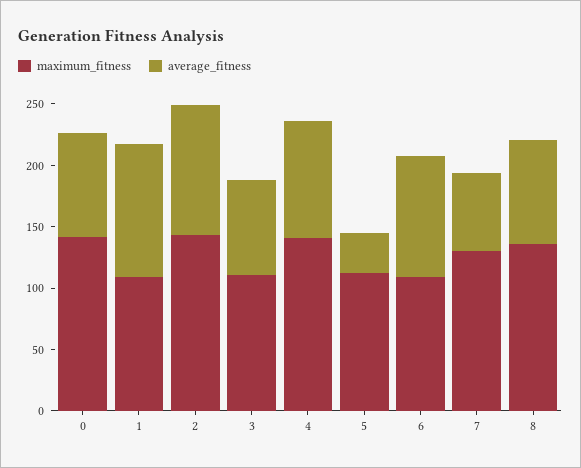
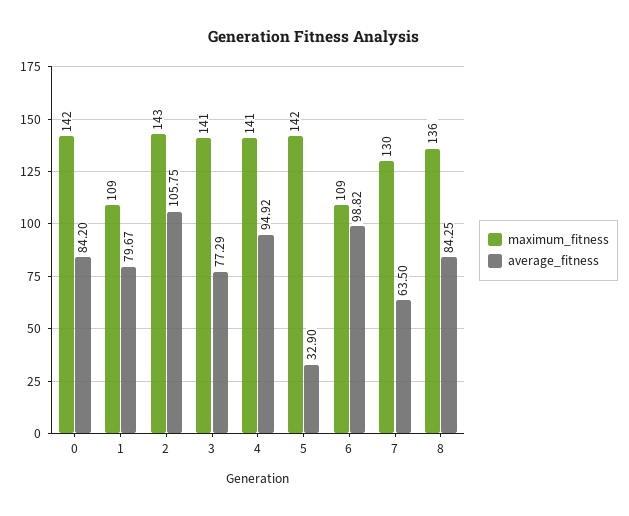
average_fitness, 1: 110 -> 79.67
maximum_fitness, 3: 110 -> 141
maximum_fitness, 5: 110 -> 142

